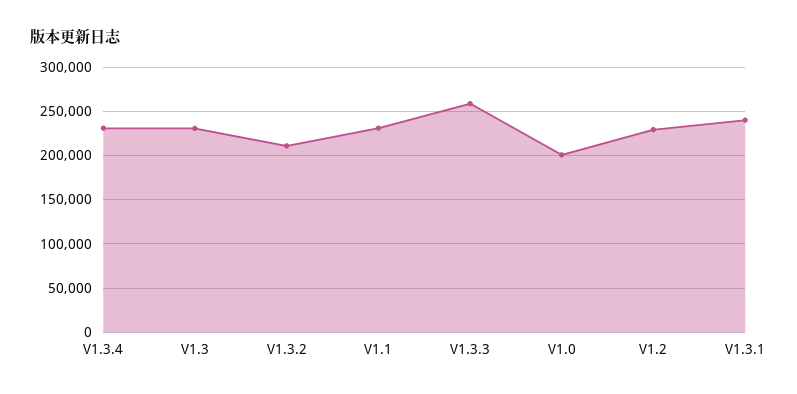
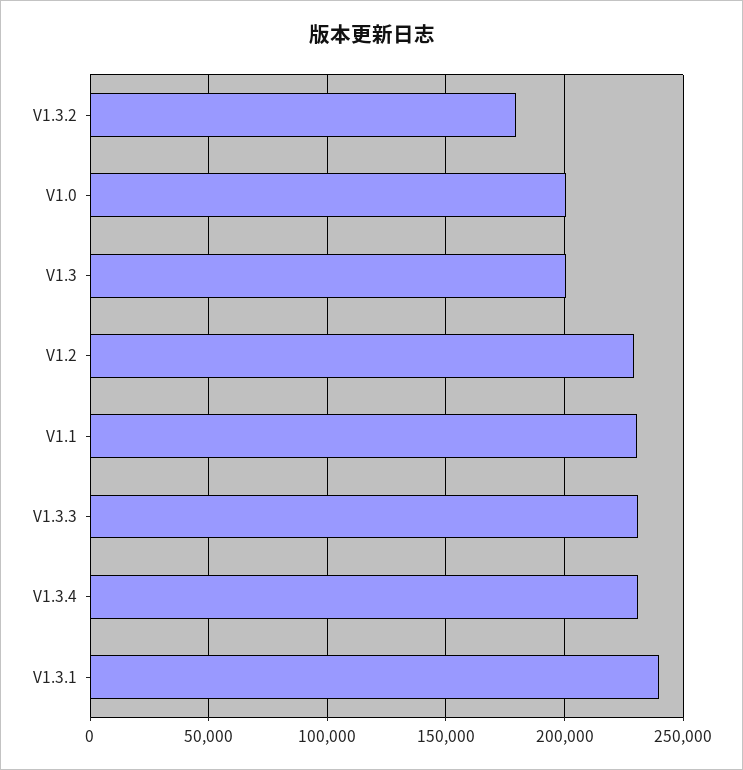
V1.3: 230000 -> 200000
V1.3.2: 210000 -> 180000
V1.3.3: 260000 -> 230000

